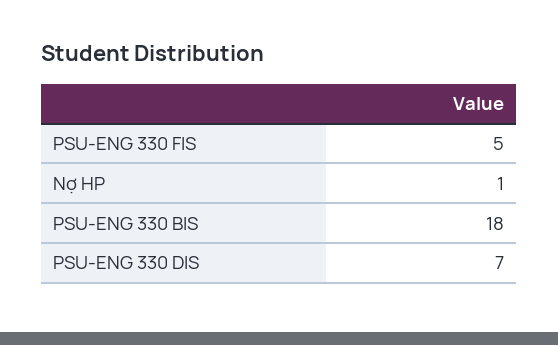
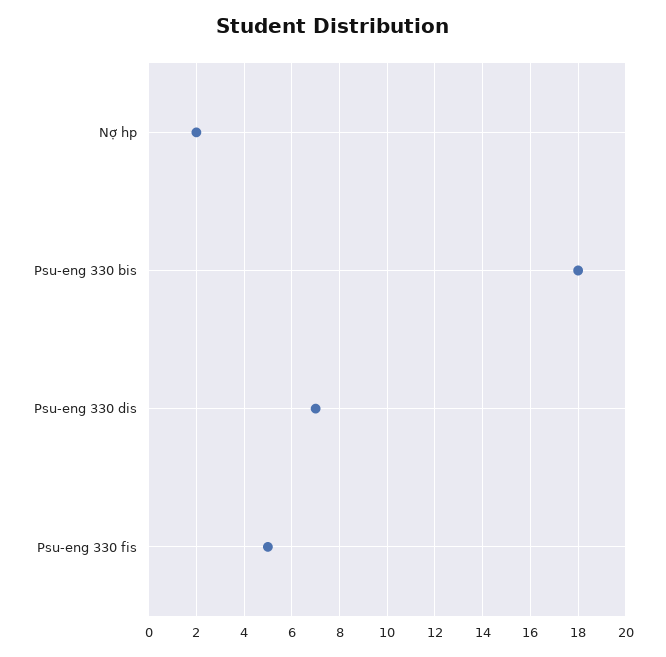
Nợ HP: 1 -> 2

